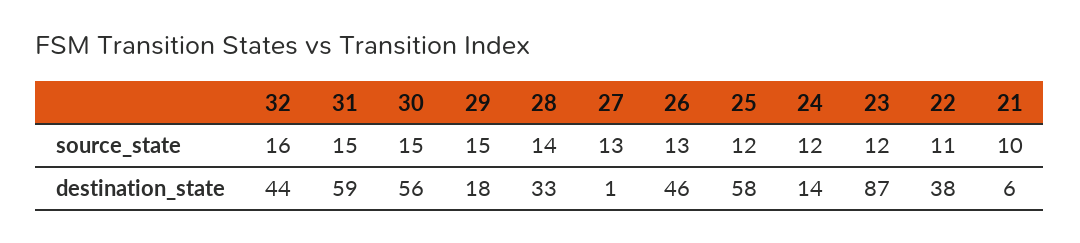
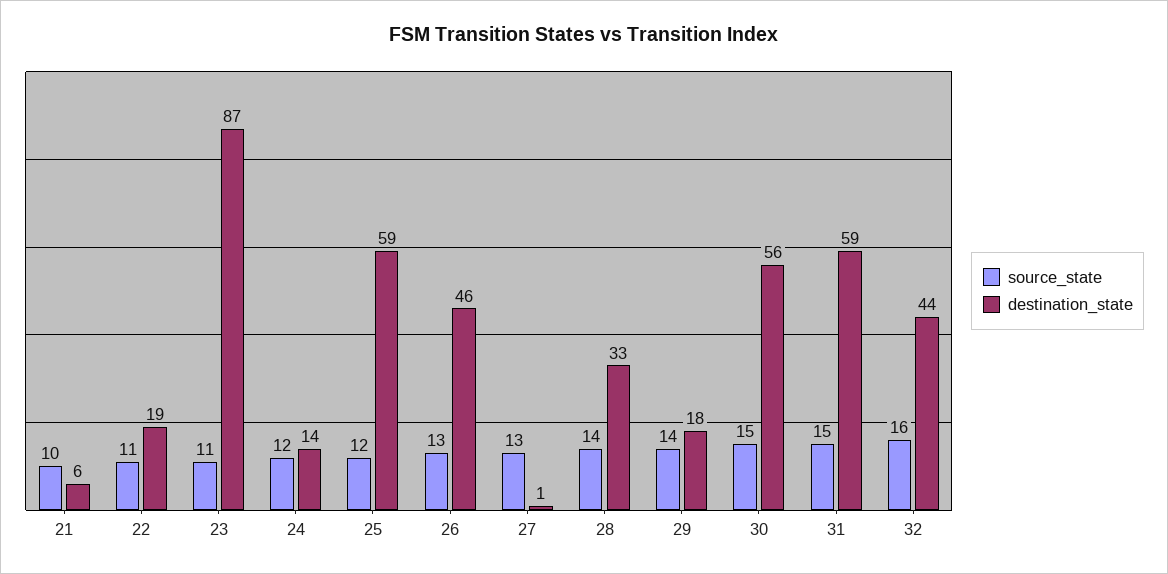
source_state, 29: 15 -> 14
source_state, 23: 12 -> 11
destination_state, 25: 58 -> 59
destination_state, 22: 38 -> 19

